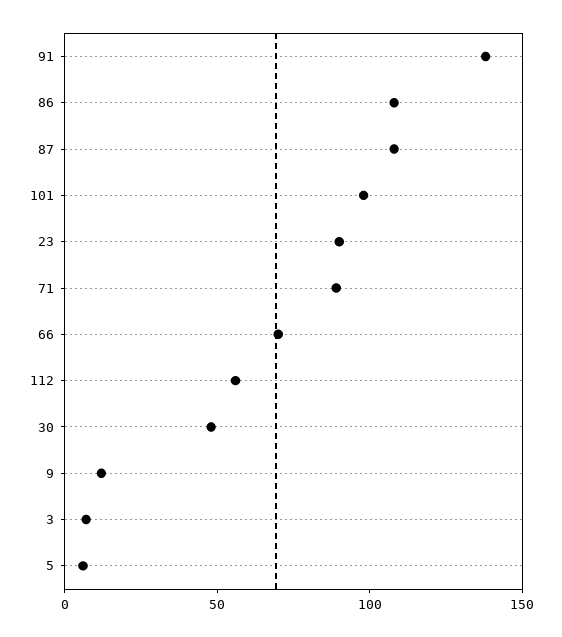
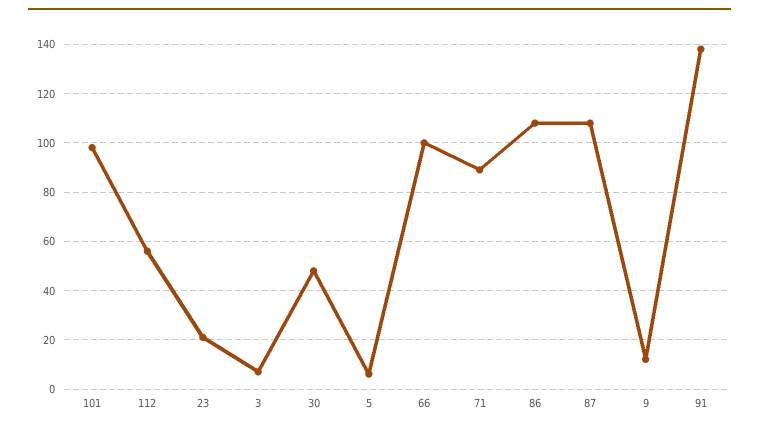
23: 90 -> 20
66: 70 -> 100

